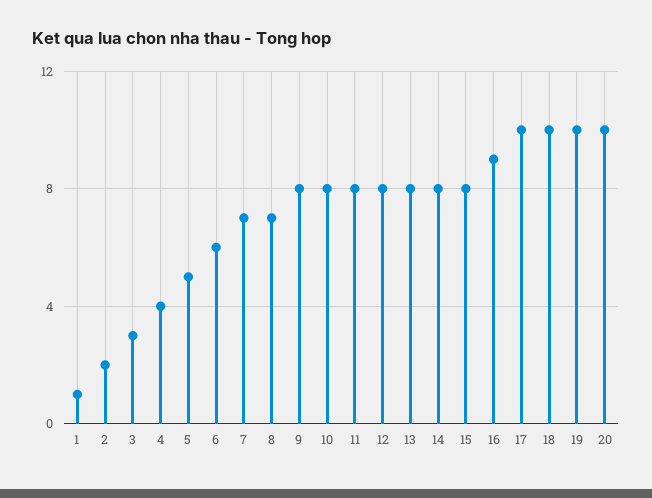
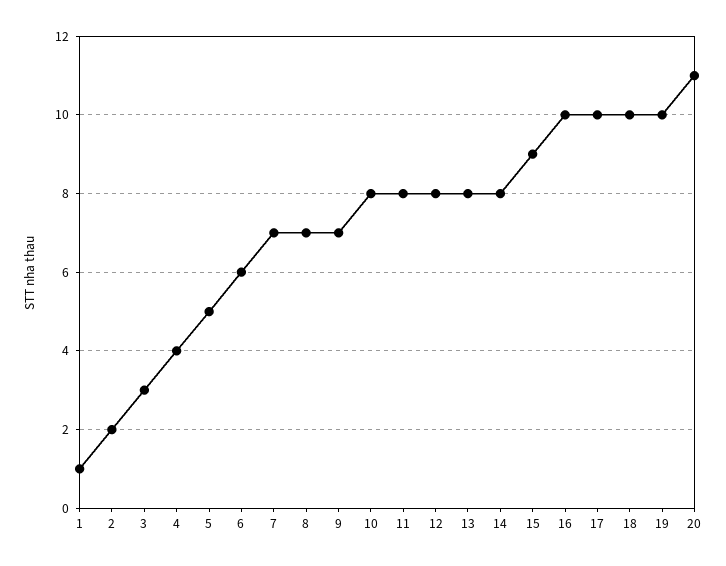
9: 8 -> 7
15: 8 -> 9
16: 9 -> 10
20: 10 -> 11

